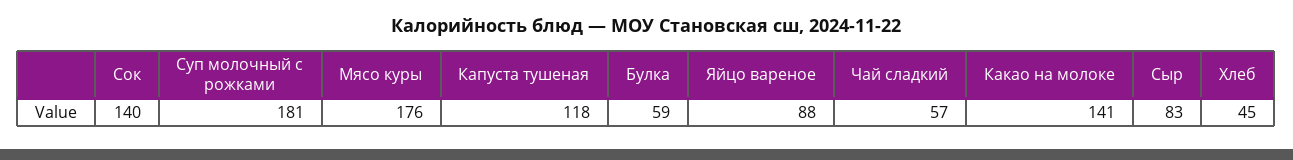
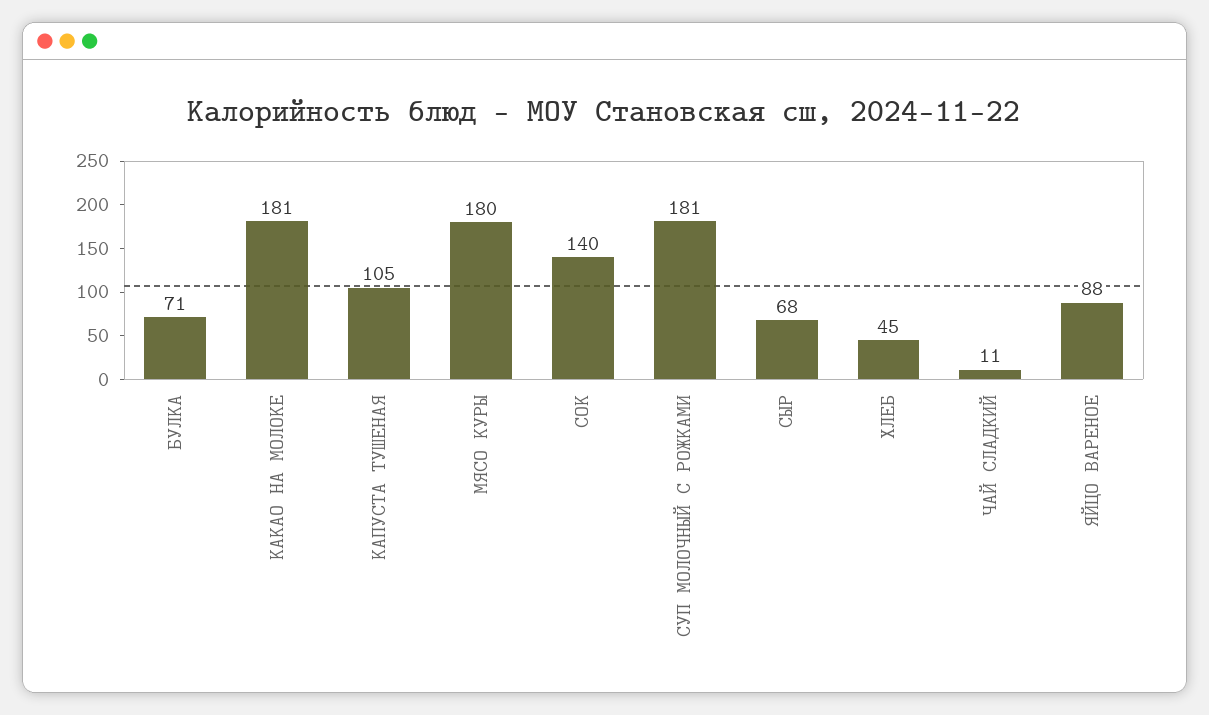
Мясо куры: 176 -> 180
Капуста тушеная: 118 -> 105
Булка: 59 -> 71
Чай сладкий: 57 -> 11
Какао на молоке: 141 -> 181
Сыр: 83 -> 68

